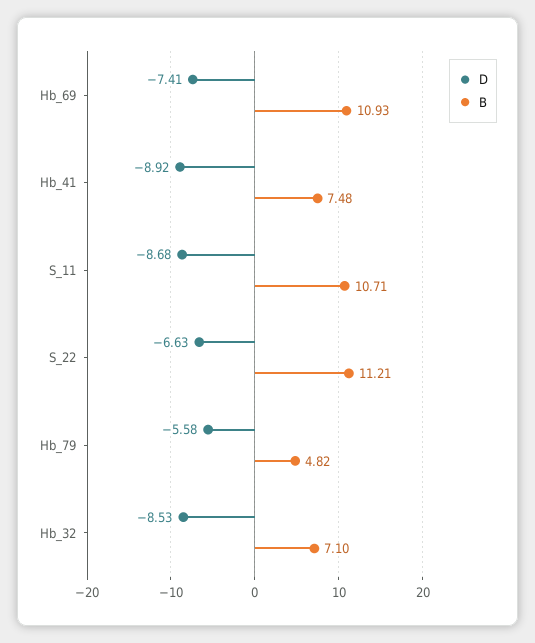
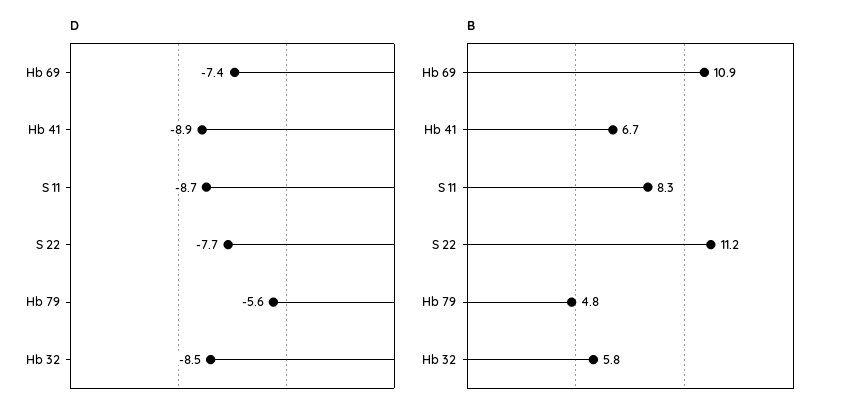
B, Hb_41: 7.48 -> 6.7
B, S_11: 10.71 -> 8.3
D, S_22: -6.63 -> -7.7
B, Hb_32: 7.1 -> 5.8

